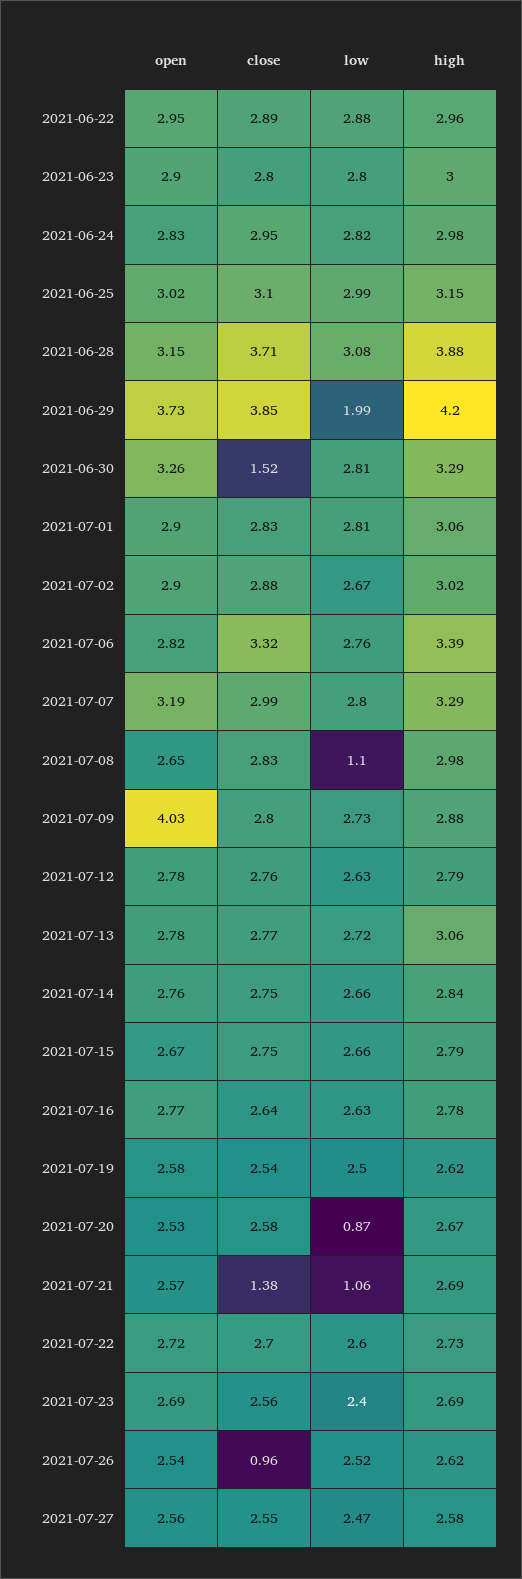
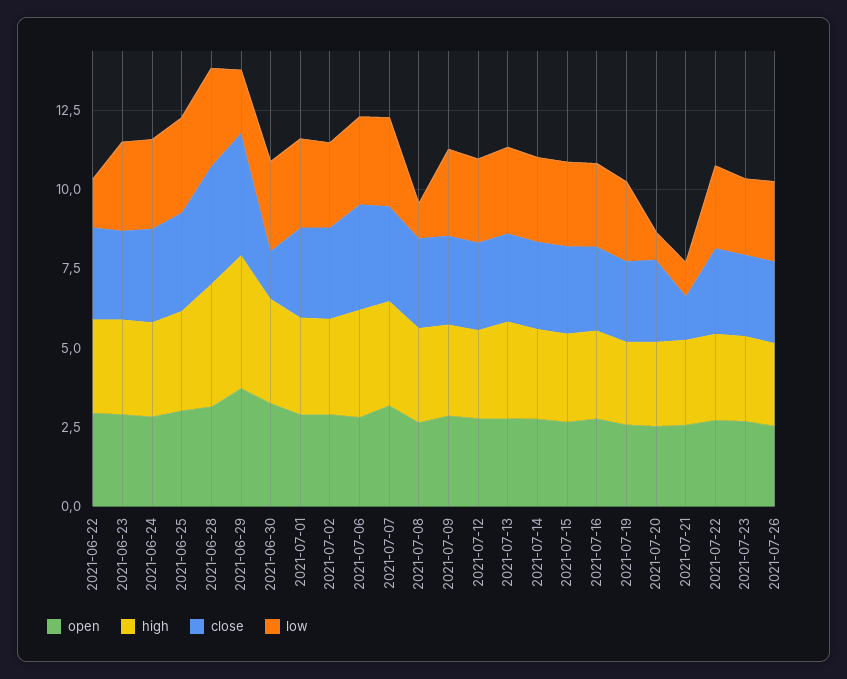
low, 2021-06-22: 2.88 -> 1.5
open, 2021-07-09: 4.03 -> 3
close, 2021-07-26: 0.96 -> 2.5
open, 2021-07-27: 2.56 -> none
close, 2021-07-27: 2.55 -> none
low, 2021-07-27: 2.47 -> none
high, 2021-07-27: 2.58 -> none

